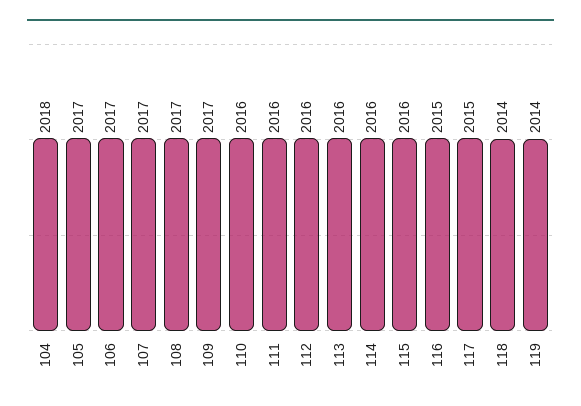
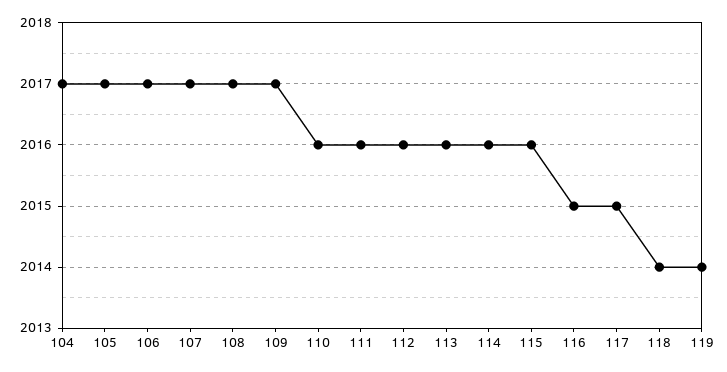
104: 2018 -> 2017

